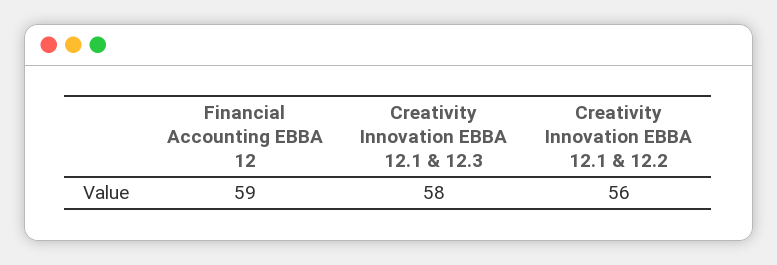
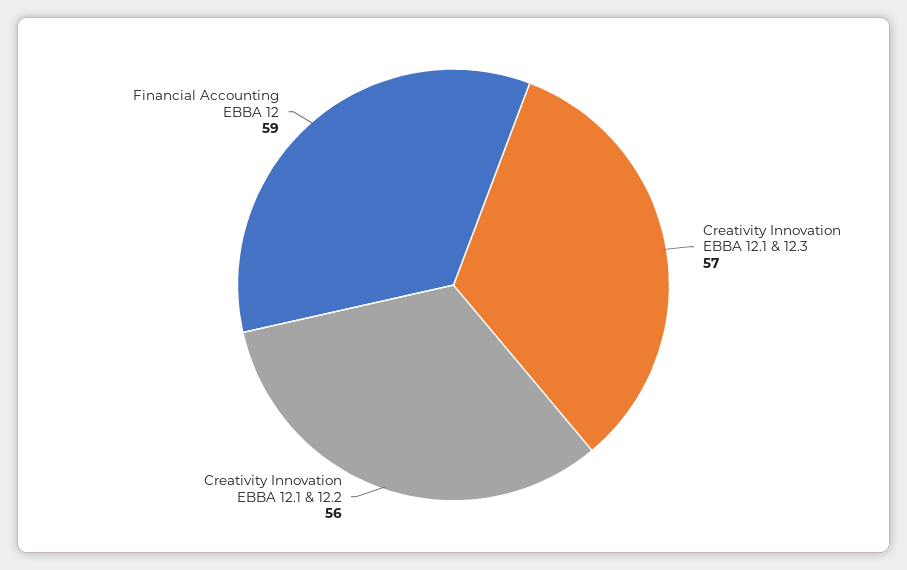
Creativity Innovation EBBA 12.1 & 12.3: 58 -> 57

